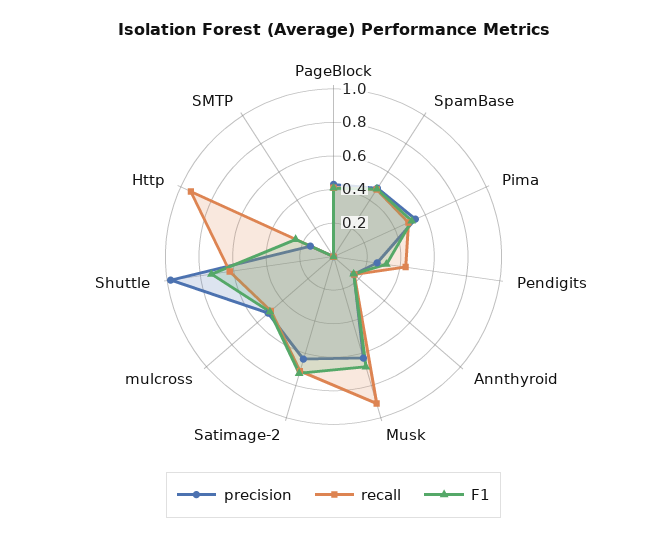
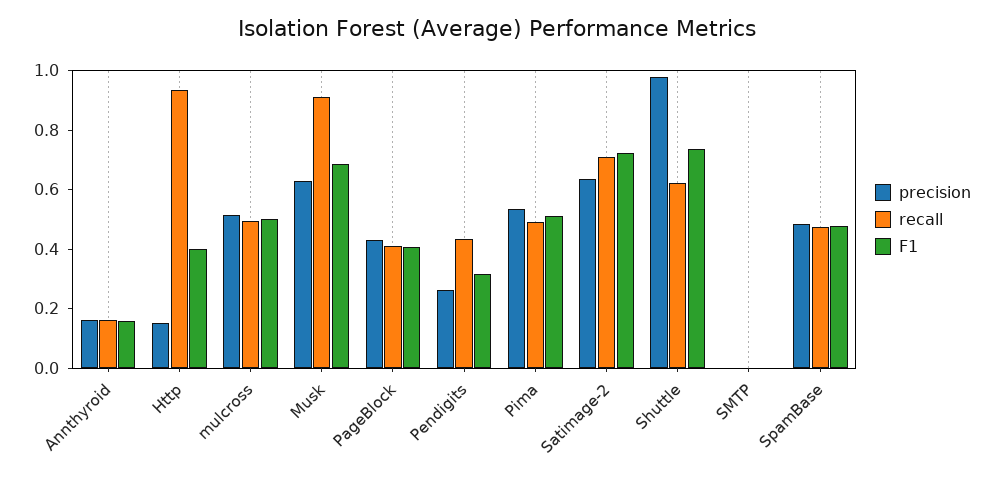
F1, Http: 0.25 -> 0.4

